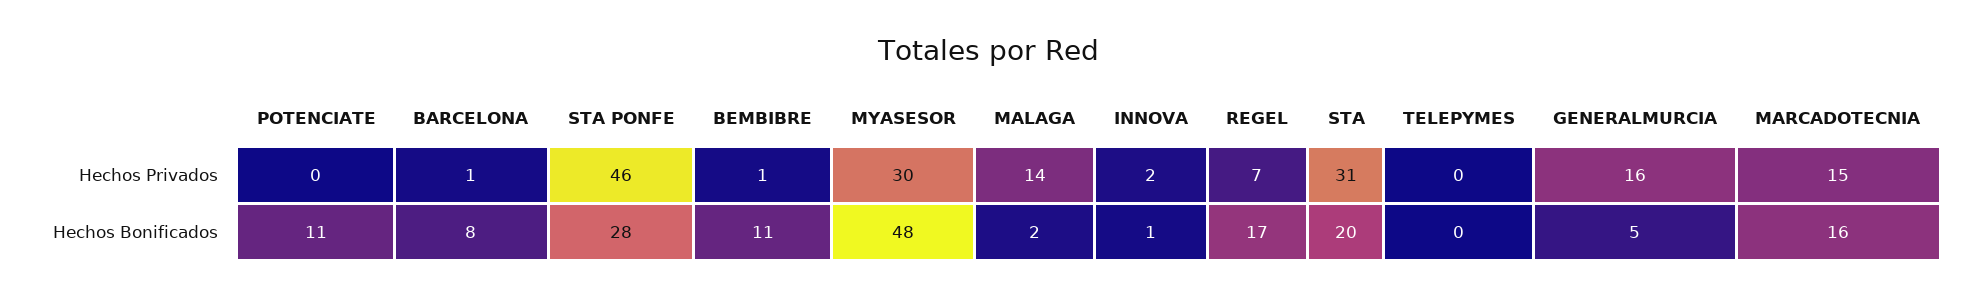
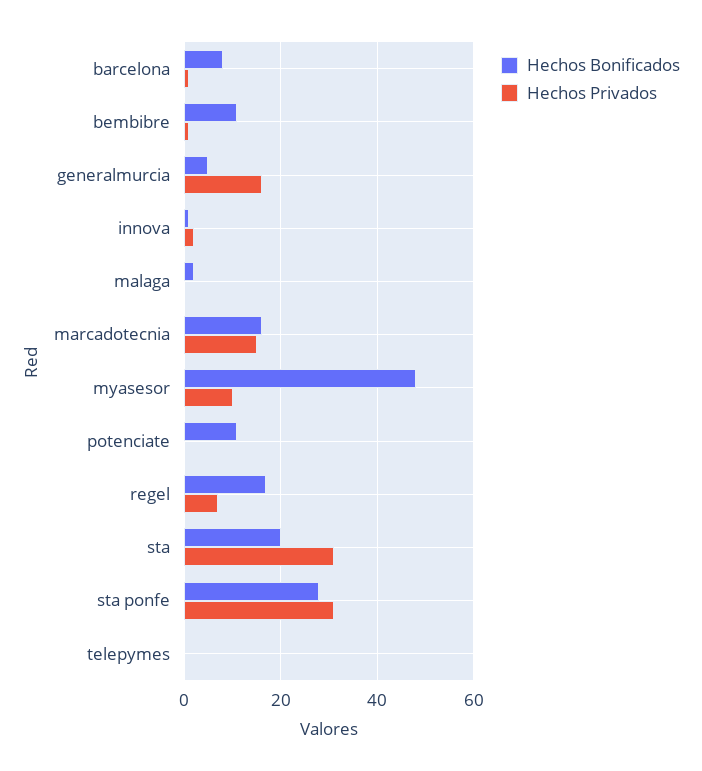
Hechos Privados, STA PONFE: 46 -> 30
Hechos Privados, MYASESOR: 30 -> 10
Hechos Privados, MALAGA: 14 -> 0

